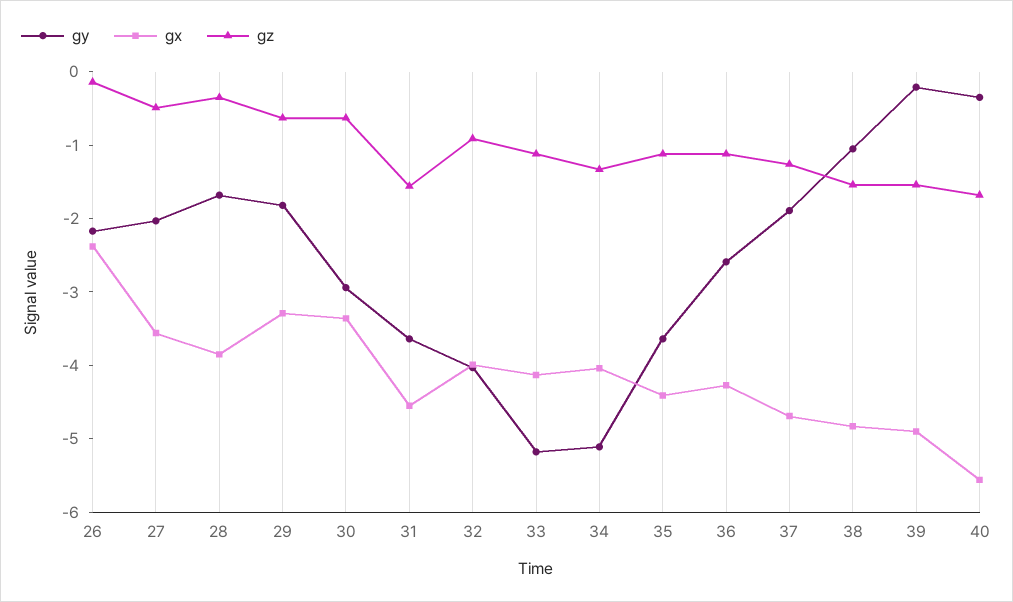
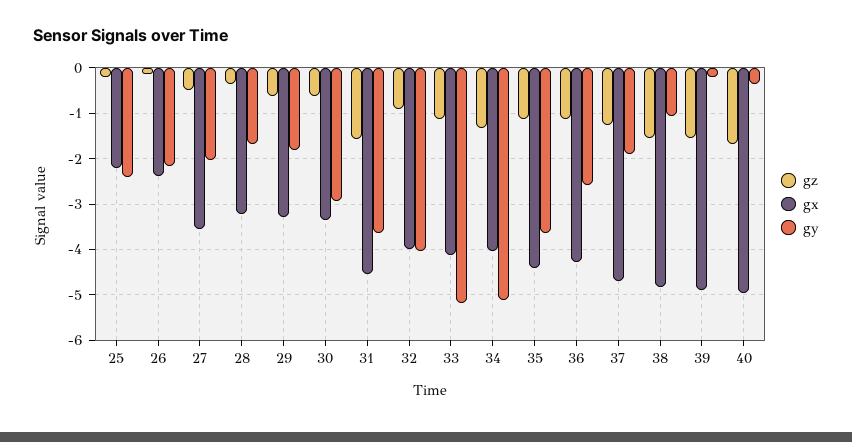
gx, 28: -3.8 -> -3.2
gx, 40: -5.6 -> -5
gz, 25: none -> -0.2
gx, 25: none -> -2.2
gy, 25: none -> -2.4

